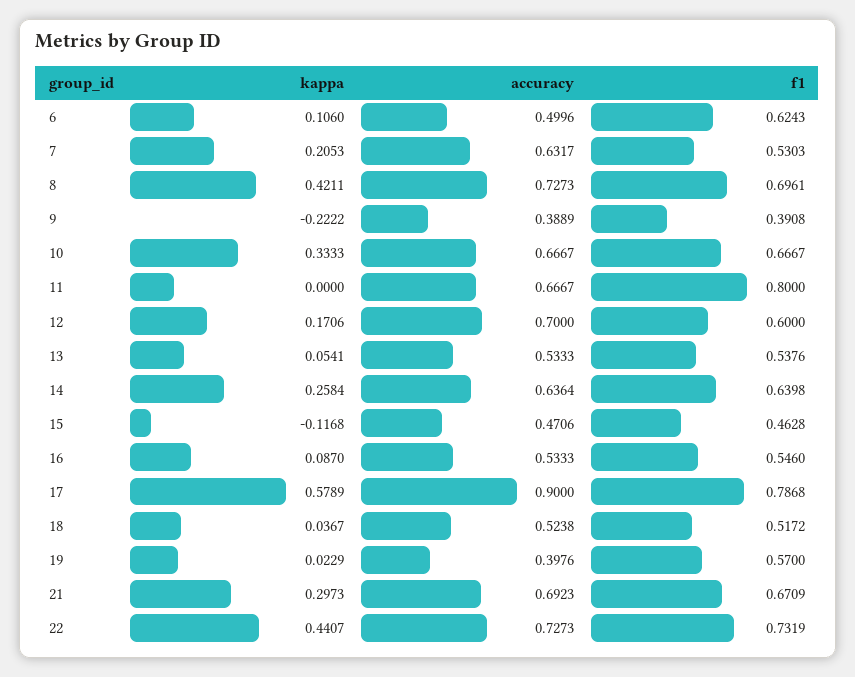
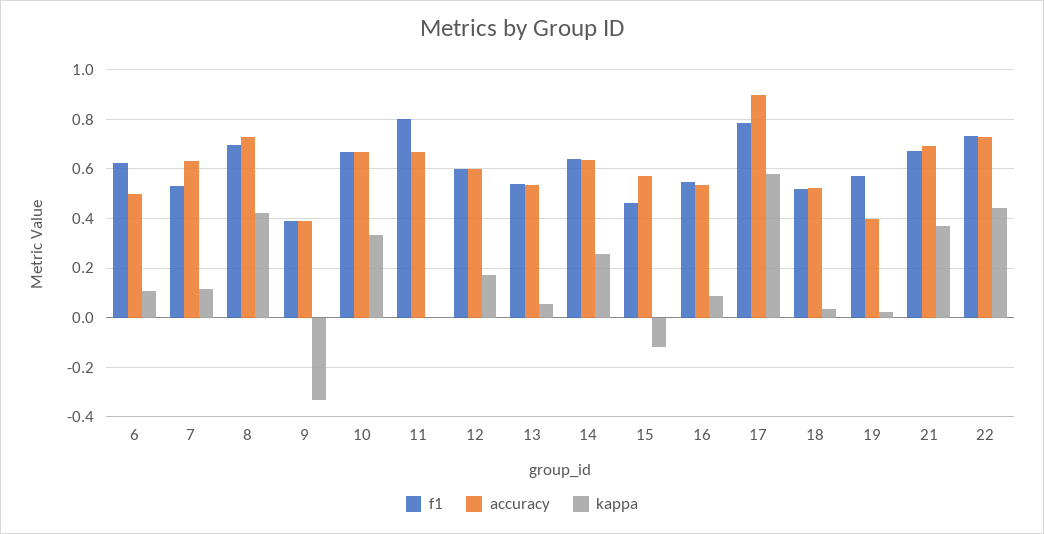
kappa, 7: 0.2053 -> 0.125
kappa, 9: -0.2222 -> -0.325
accuracy, 12: 0.7 -> 0.6
accuracy, 15: 0.4706 -> 0.575
kappa, 21: 0.2973 -> 0.375

